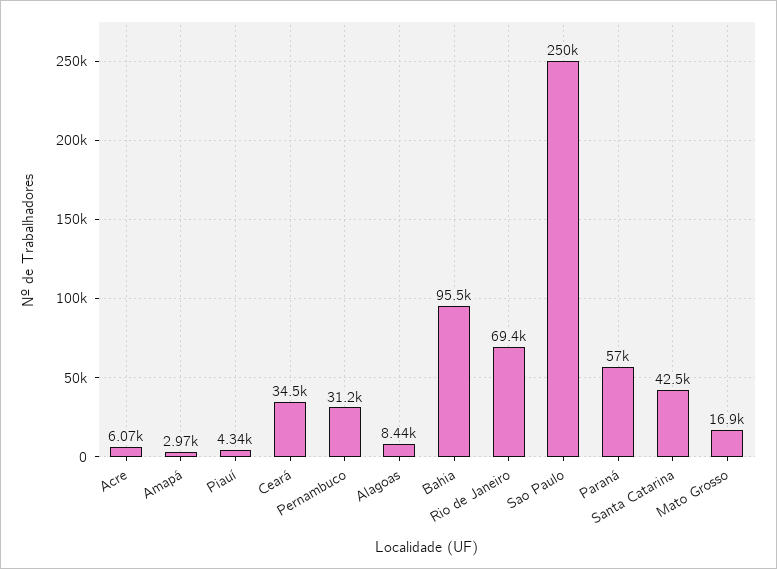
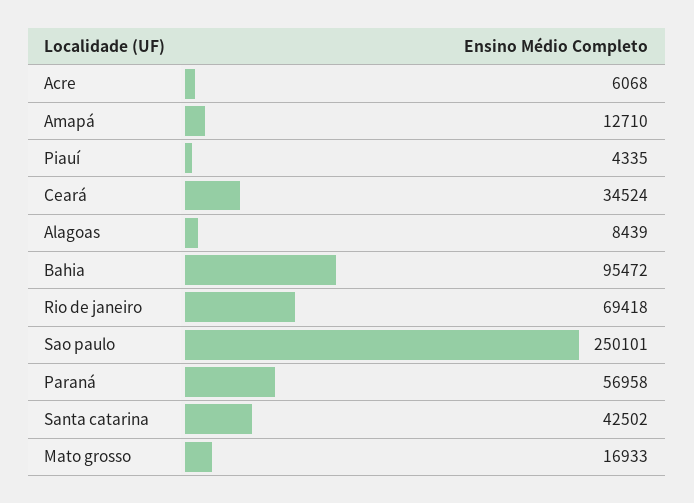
Amapá: 2970 -> 12710
Pernambuco: 31200 -> none

